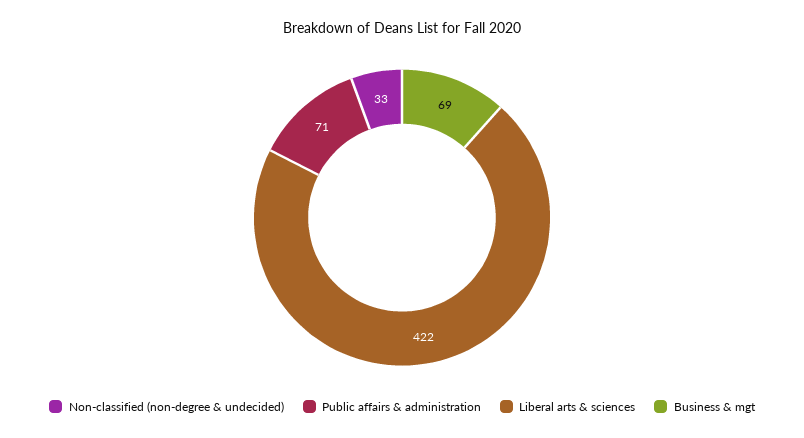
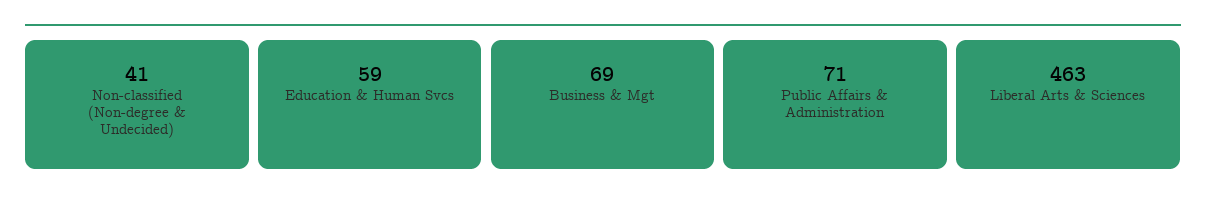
Non-classified (non-degree & undecided): 33 -> 41
Liberal arts & sciences: 422 -> 463
Education & Human Svcs: none -> 59

